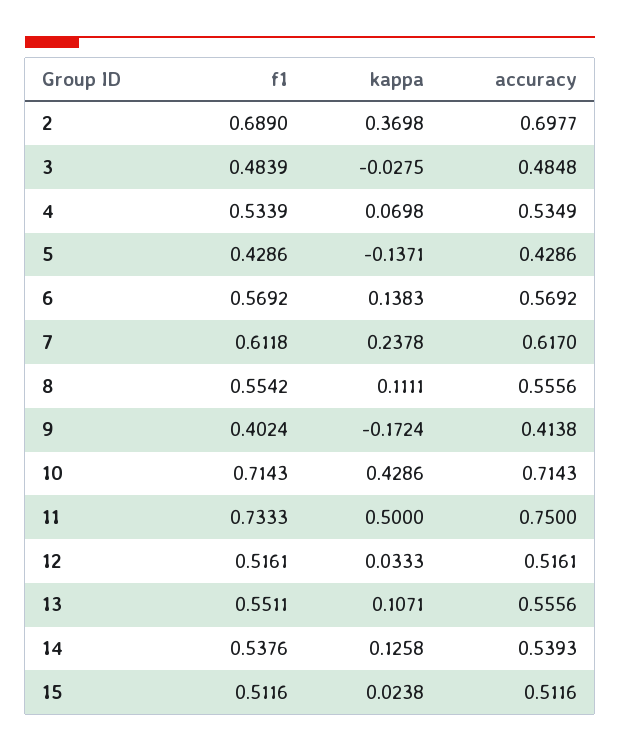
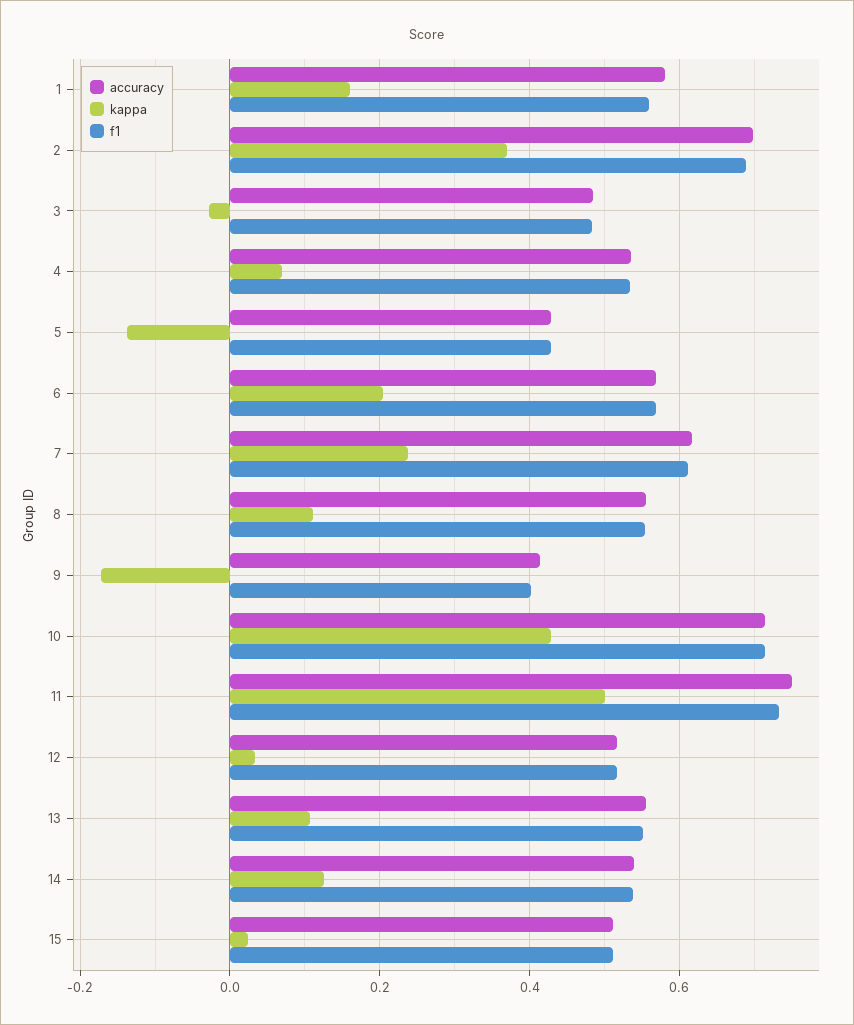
kappa, 6: 0.1383 -> 0.2
accuracy, 1: none -> 0.58
kappa, 1: none -> 0.16
f1, 1: none -> 0.56

